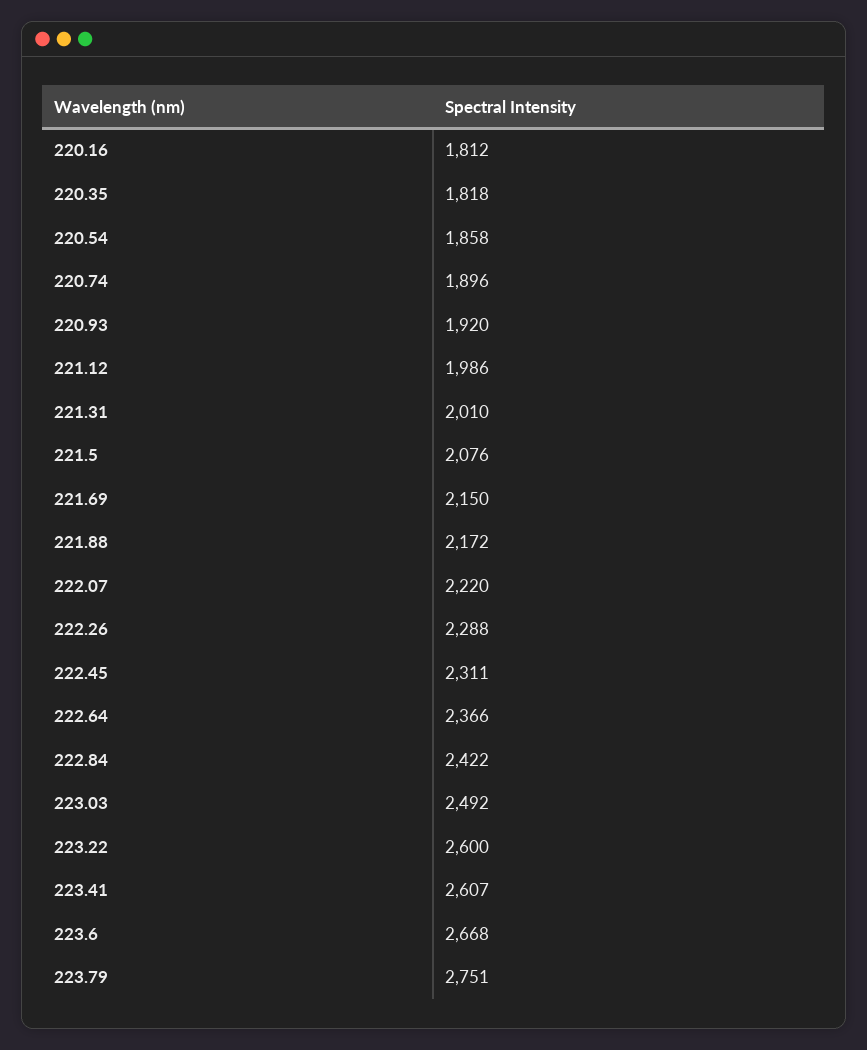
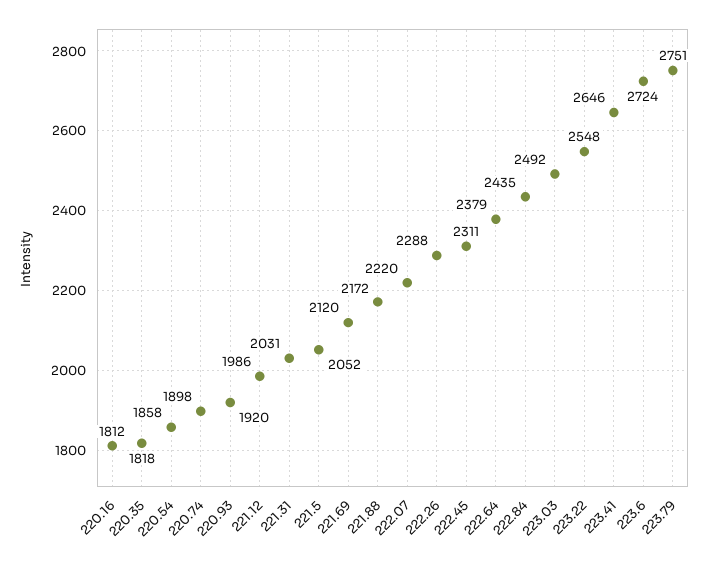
220.74: 1896 -> 1898
221.31: 2010 -> 2031
221.5: 2076 -> 2052
221.69: 2150 -> 2120
222.64: 2366 -> 2379
222.84: 2422 -> 2435
223.22: 2600 -> 2548
223.41: 2607 -> 2646
223.6: 2668 -> 2724

